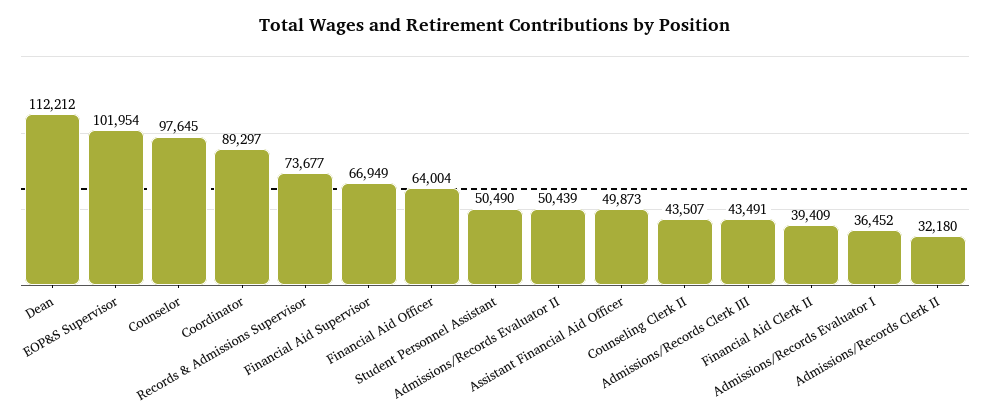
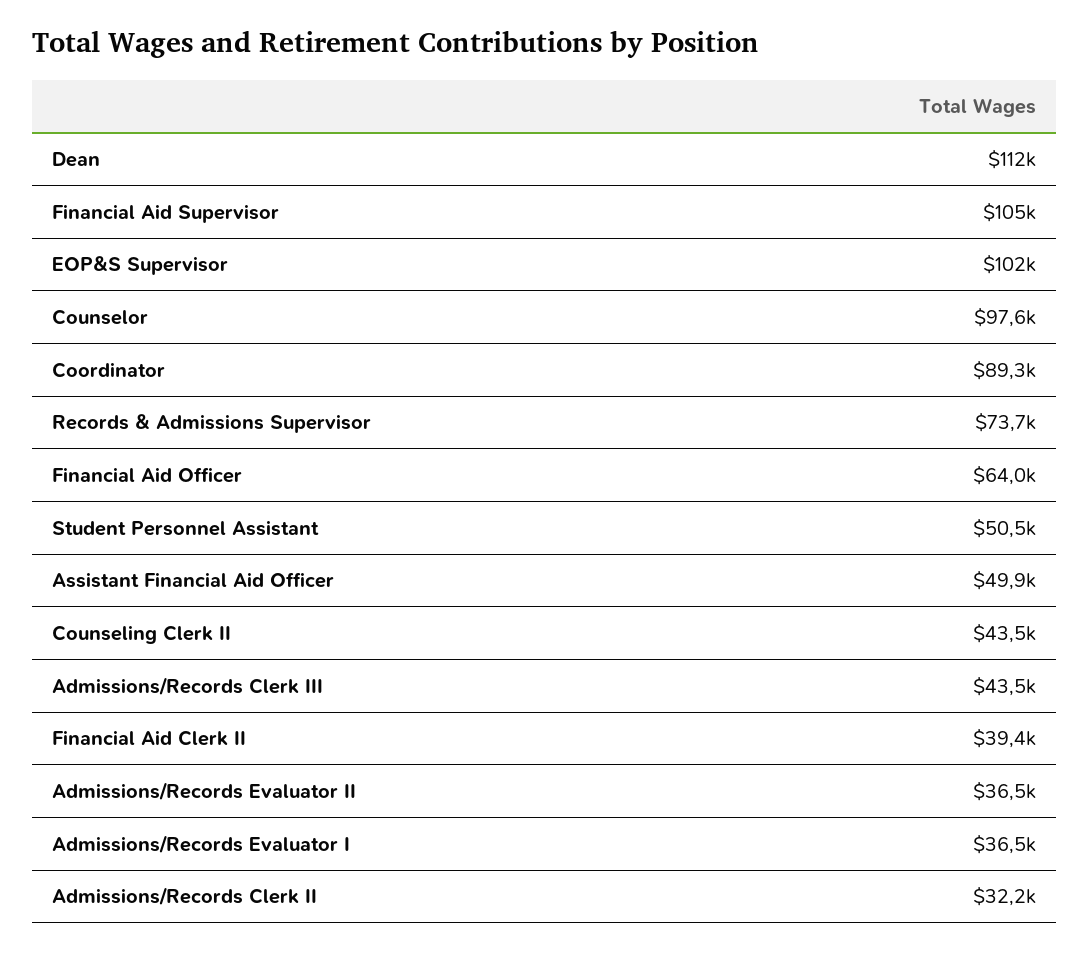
Financial Aid Supervisor: 66949 -> 105000
Admissions/Records Evaluator II: 50439 -> 36500

